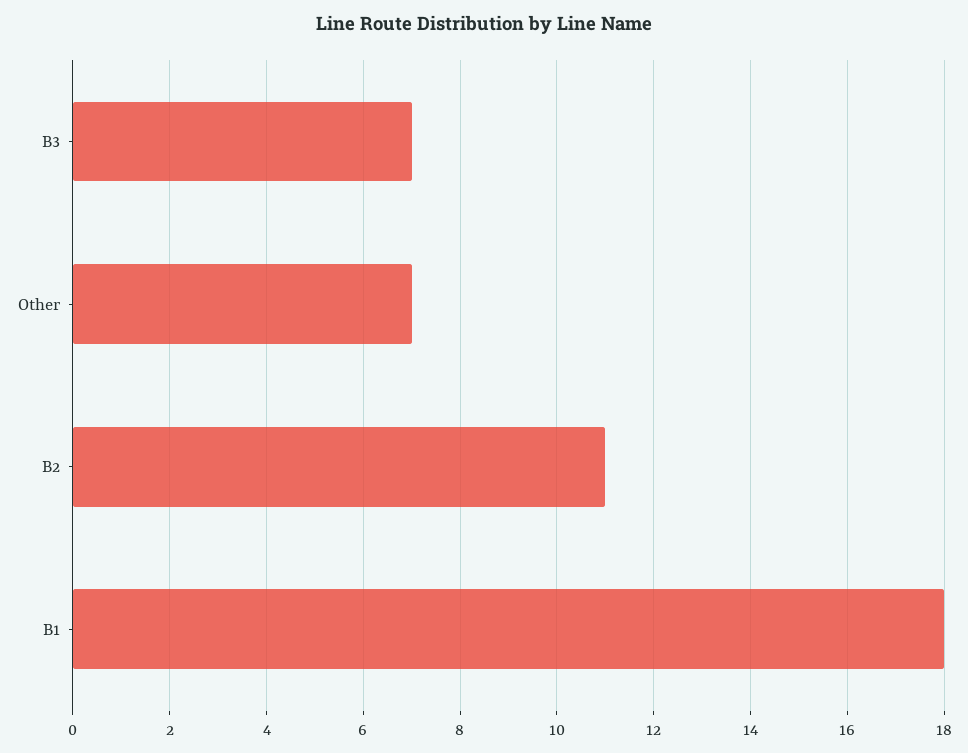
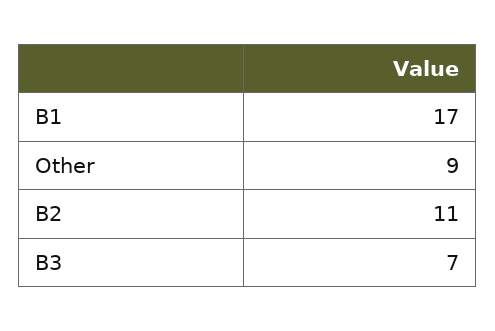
Other: 7 -> 9
B1: 18 -> 17

